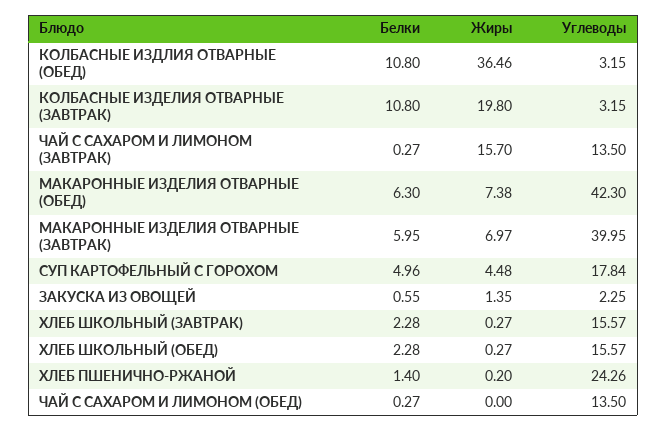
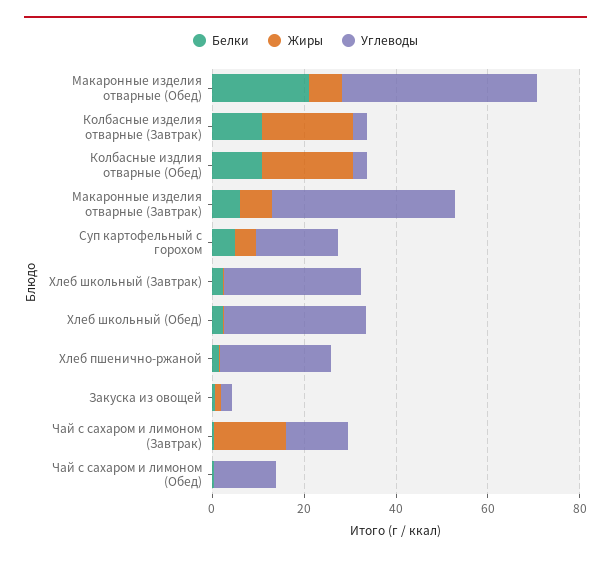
Жиры, КОЛБАСНЫЕ ИЗДЛИЯ ОТВАРНЫЕ (ОБЕД): 36.46 -> 20
Белки, МАКАРОННЫЕ ИЗДЕЛИЯ ОТВАРНЫЕ (ОБЕД): 6.3 -> 20
Углеводы, ХЛЕБ ШКОЛЬНЫЙ (ЗАВТРАК): 15.57 -> 30
Углеводы, ХЛЕБ ШКОЛЬНЫЙ (ОБЕД): 15.57 -> 30

